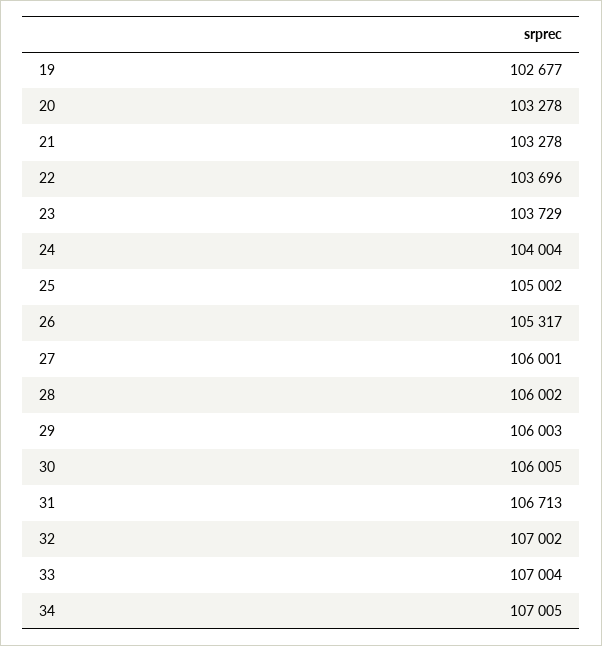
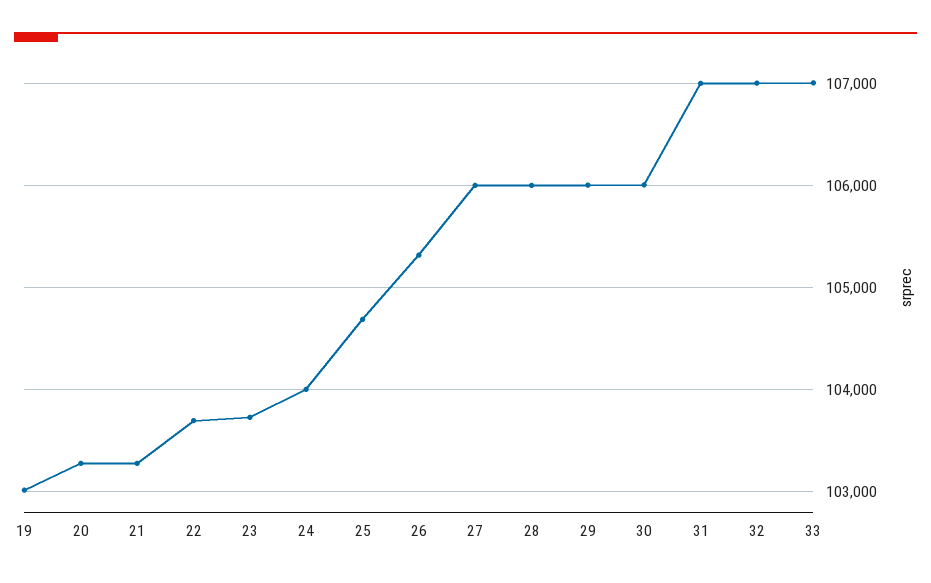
19: 102677 -> 103000
25: 105002 -> 104700
31: 106713 -> 107000
34: 107005 -> none

